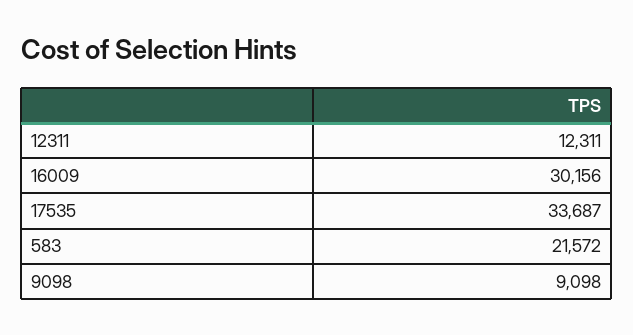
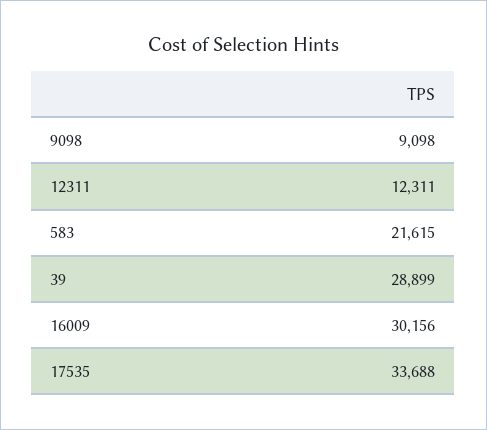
17535: 33687 -> 33688
583: 21572 -> 21615
39: none -> 28899

